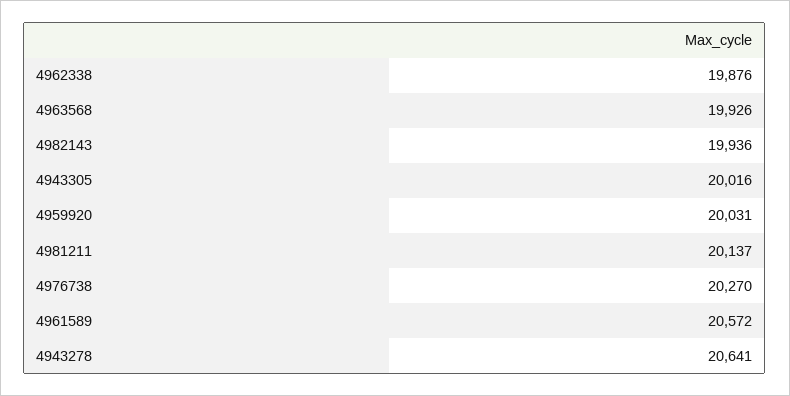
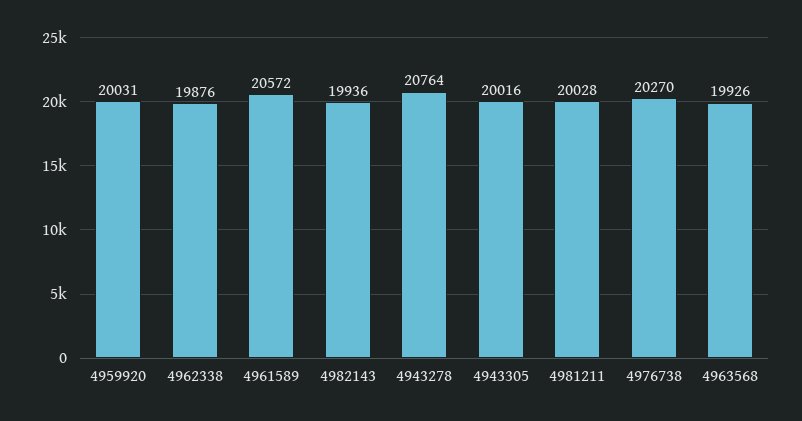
4981211: 20137 -> 20028
4943278: 20641 -> 20764

